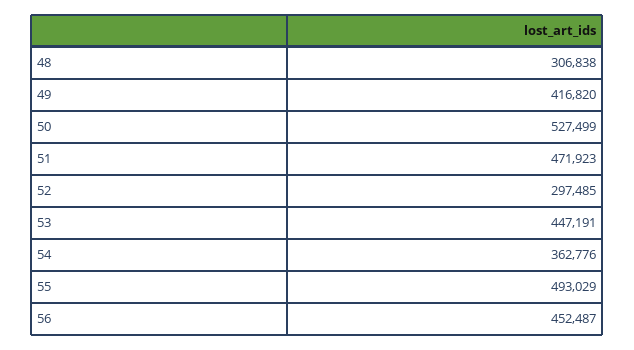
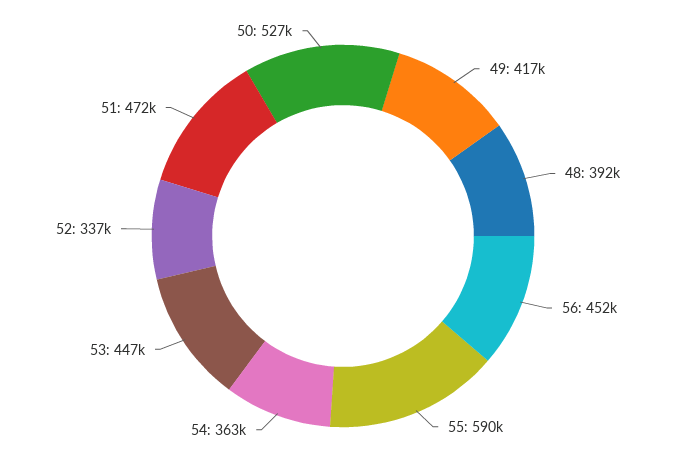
48: 306838 -> 392000
52: 297485 -> 337000
55: 493029 -> 590000

